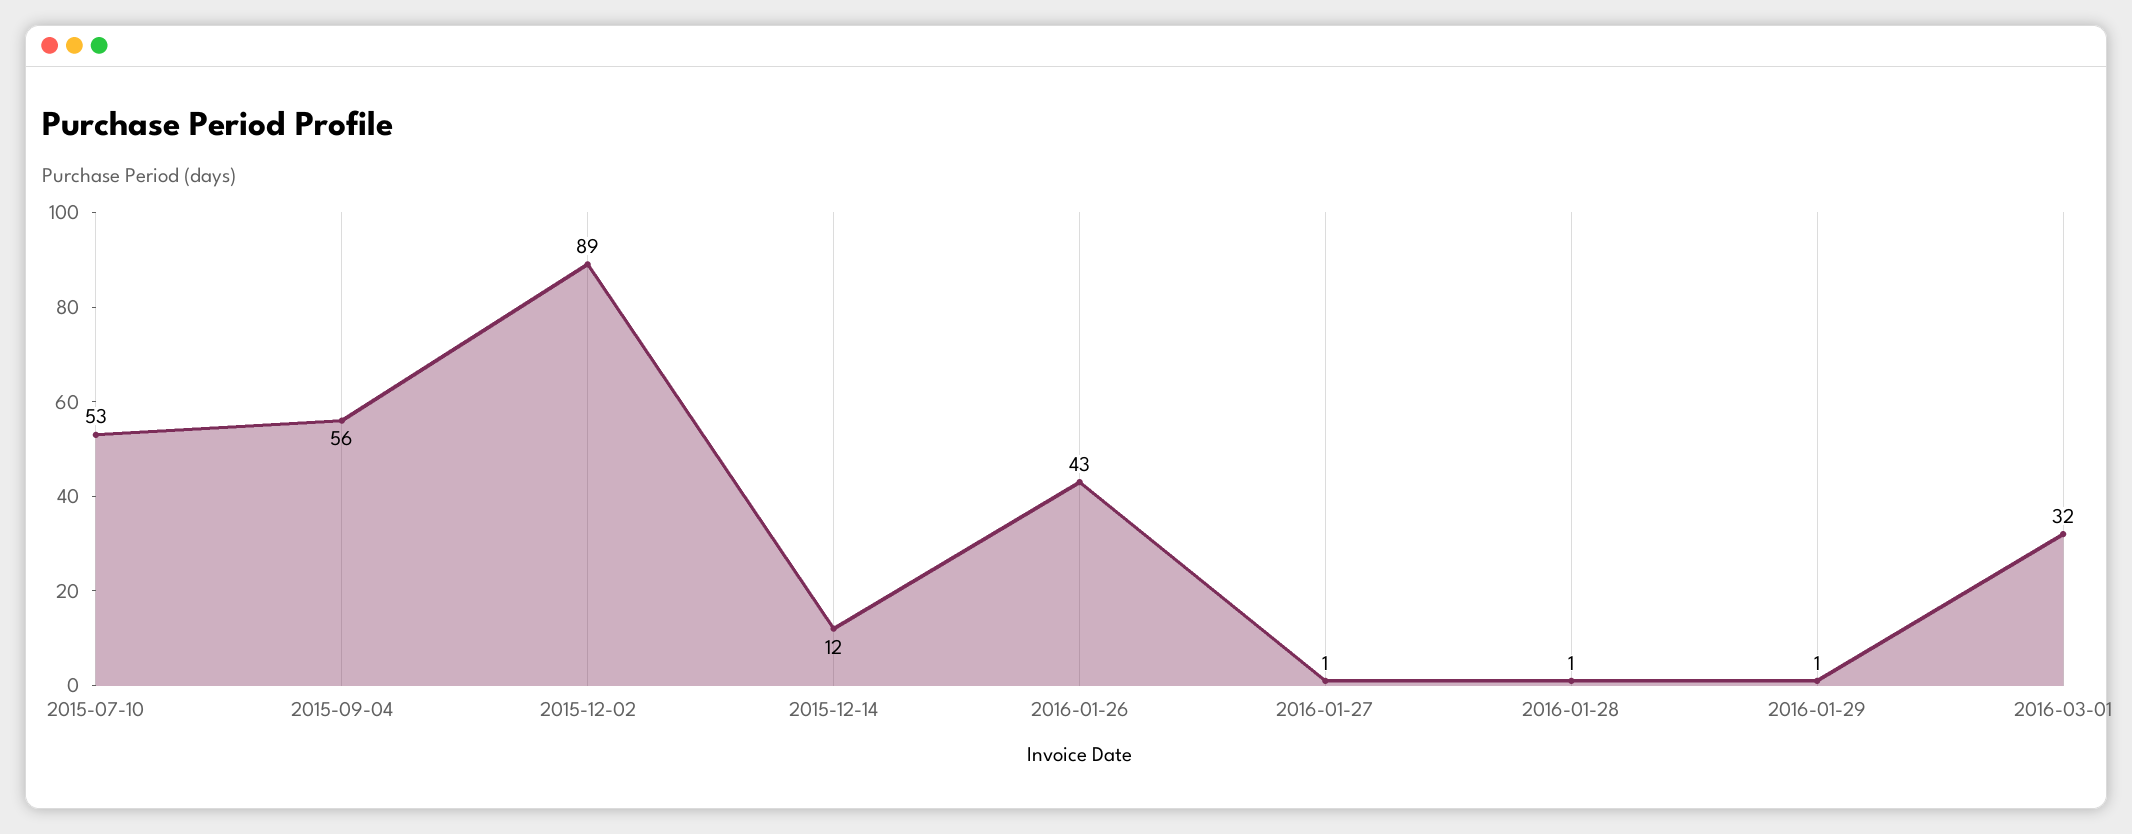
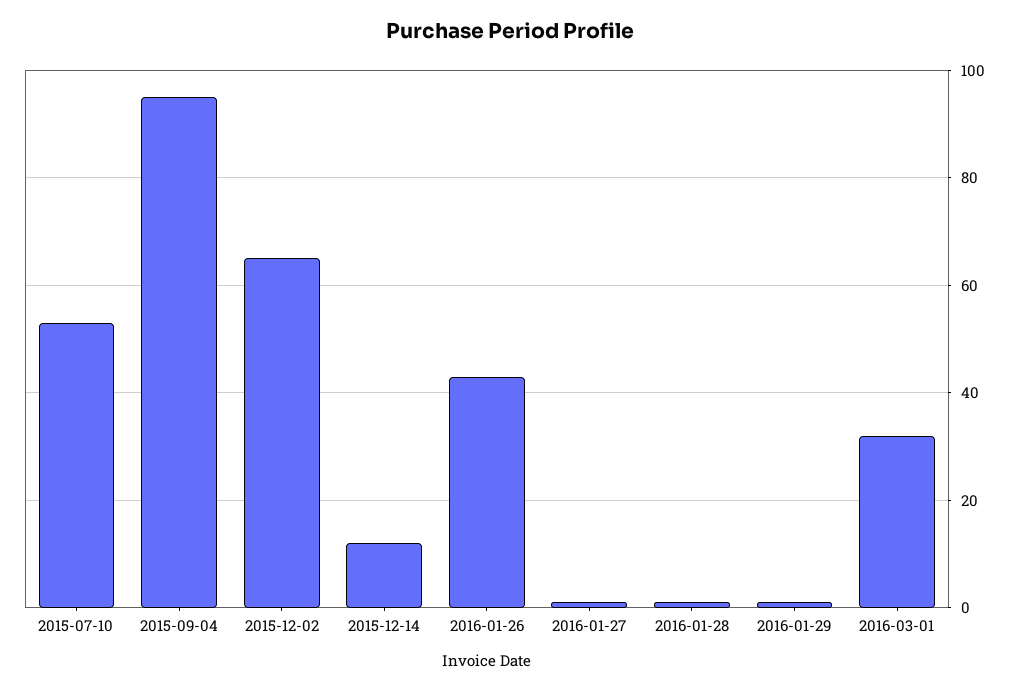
2015-09-04: 56 -> 95
2015-12-02: 89 -> 65

